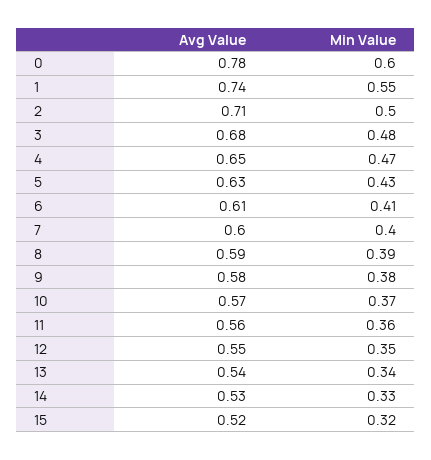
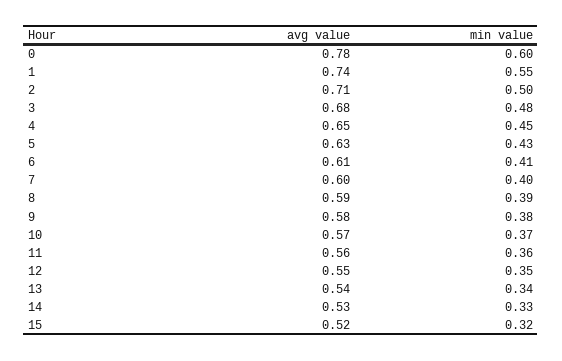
Min Value, 4: 0.47 -> 0.45

